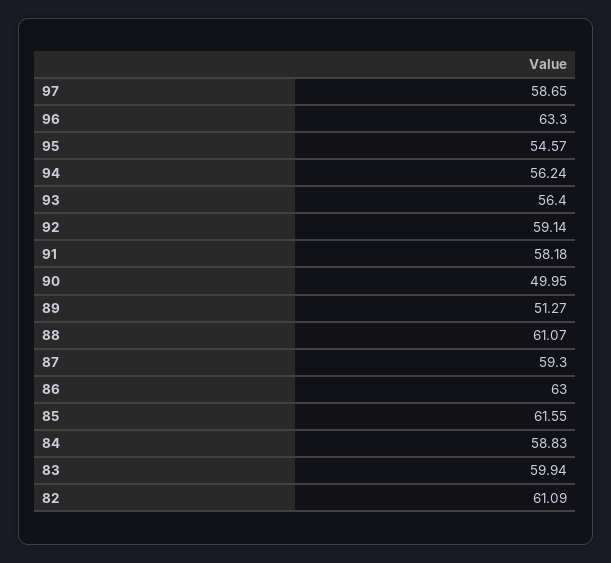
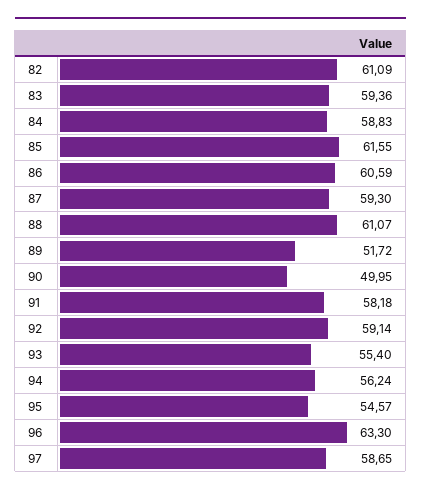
93: 56.4 -> 55.4
89: 51.27 -> 51.72
86: 63 -> 60.59
83: 59.94 -> 59.36

